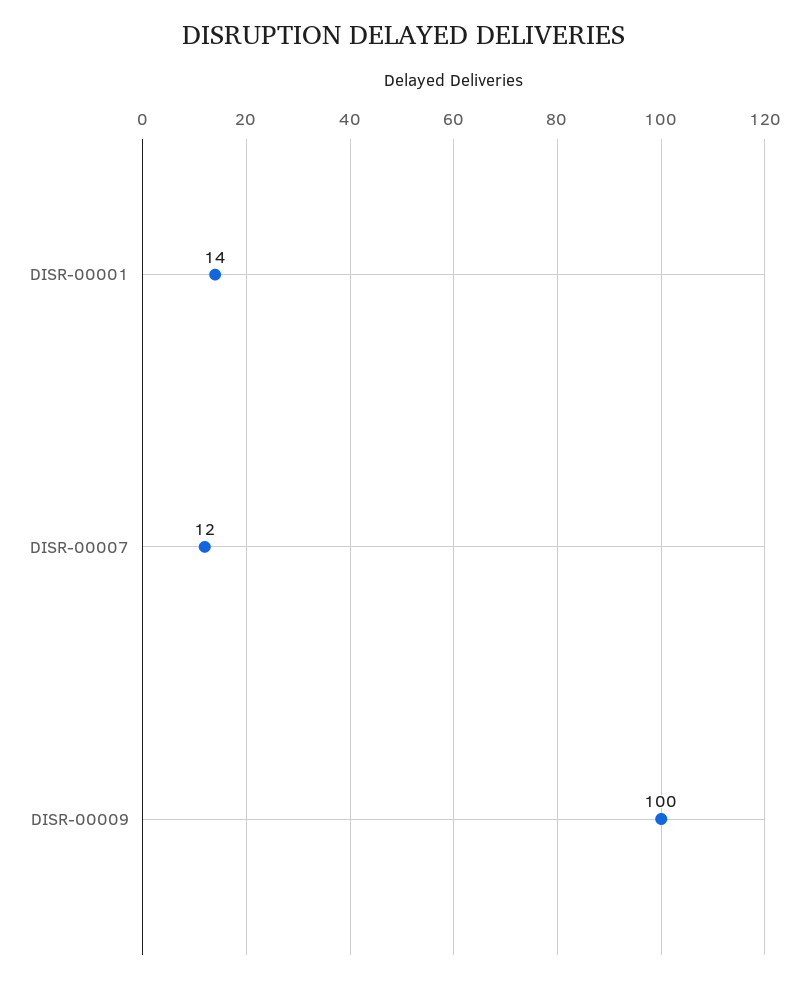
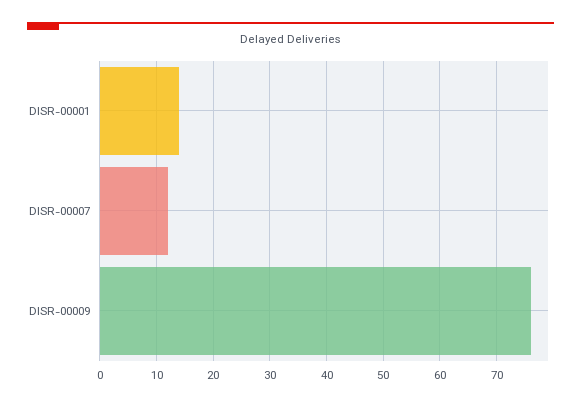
DISR-00009: 100 -> 75

